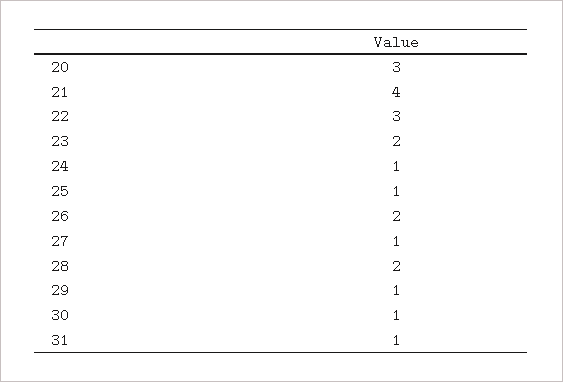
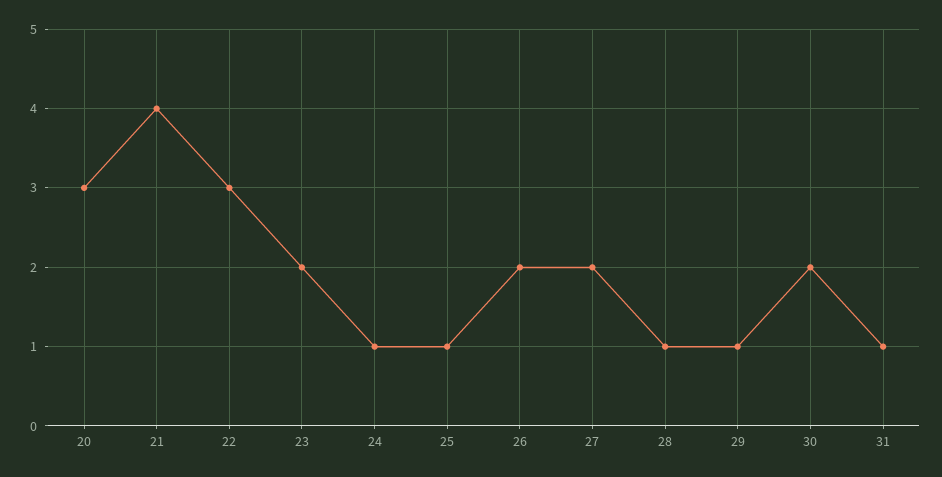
27: 1 -> 2
28: 2 -> 1
30: 1 -> 2

